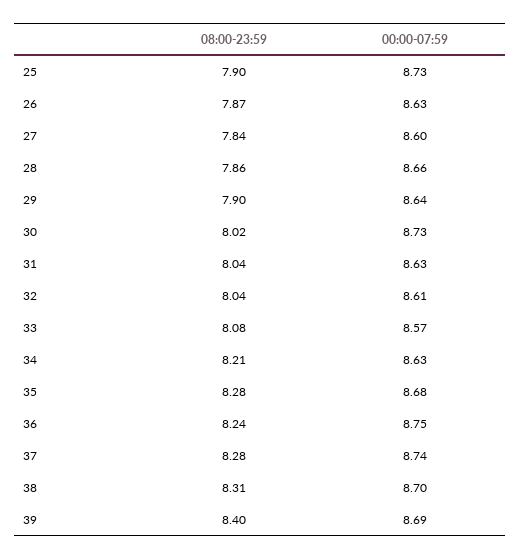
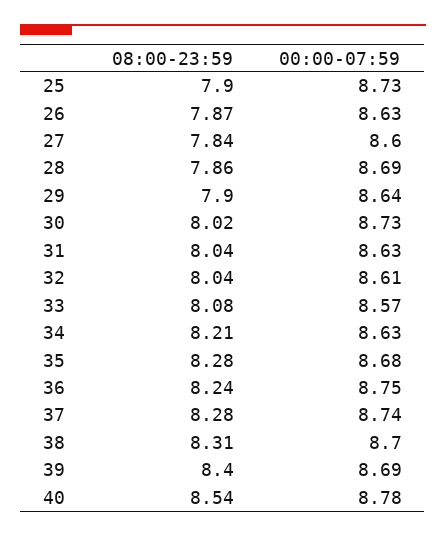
00:00-07:59, 28: 8.66 -> 8.69
08:00-23:59, 40: none -> 8.54
00:00-07:59, 40: none -> 8.78

